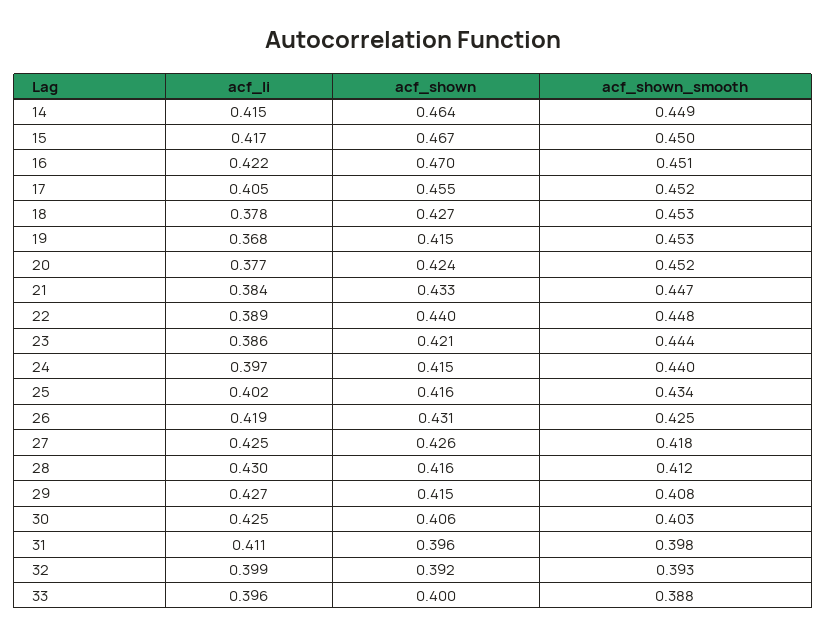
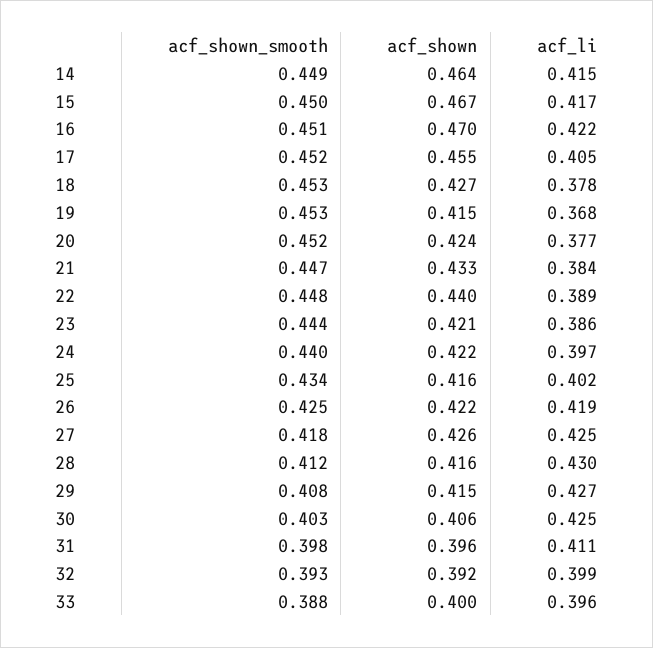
acf_shown, 24: 0.415 -> 0.422
acf_shown, 26: 0.431 -> 0.422

